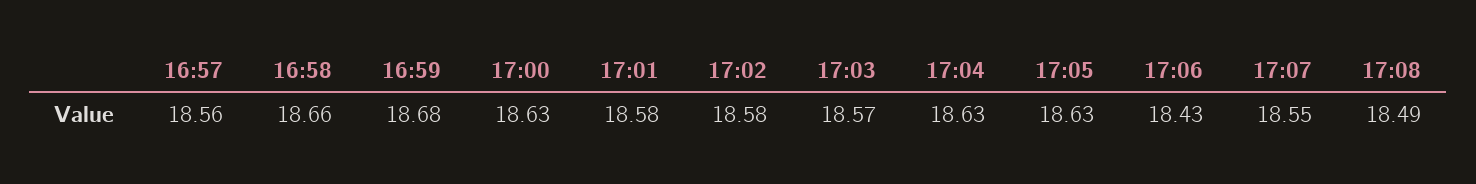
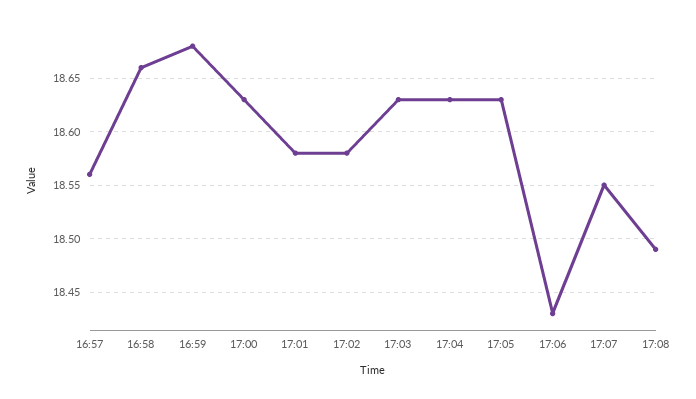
17:03: 18.57 -> 18.63

